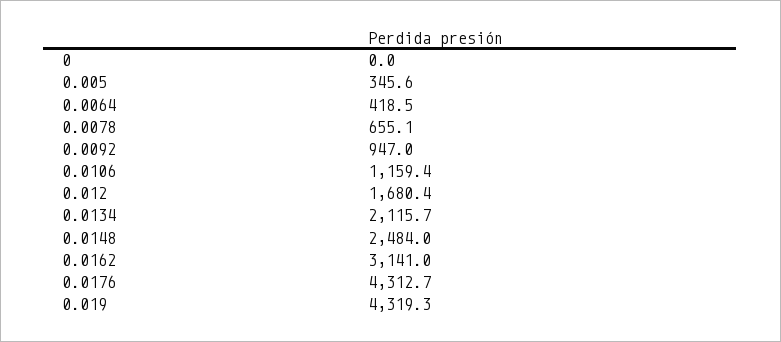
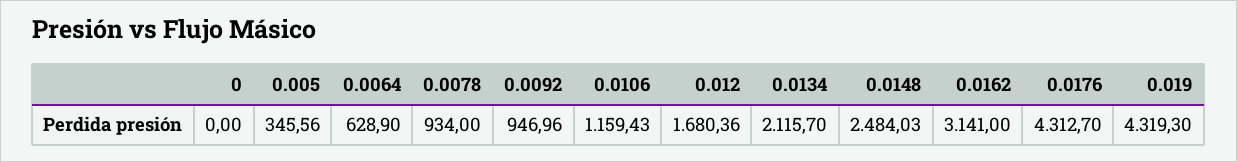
0.0064: 418.5 -> 628.9
0.0078: 655.1 -> 934

